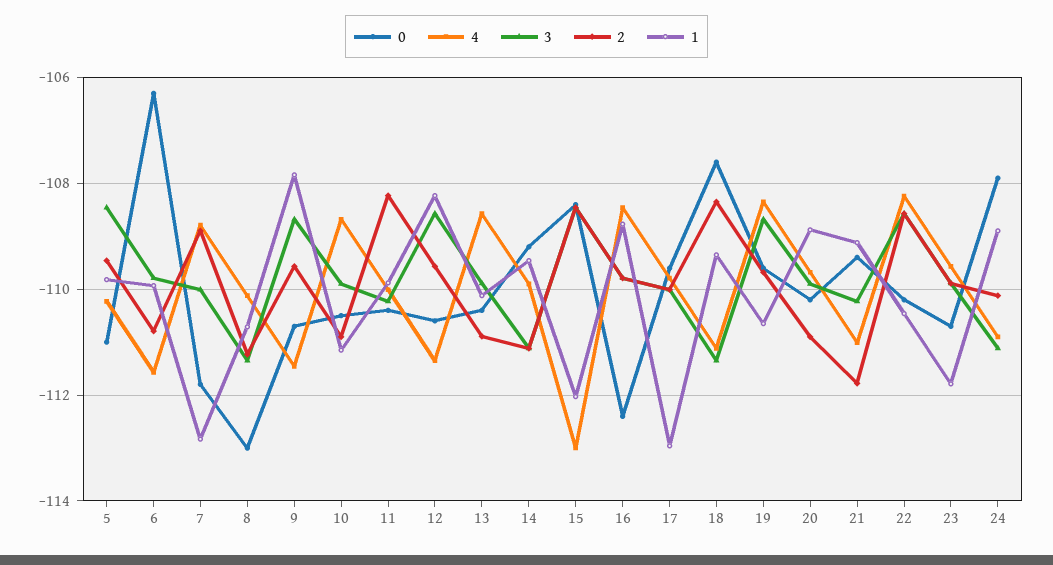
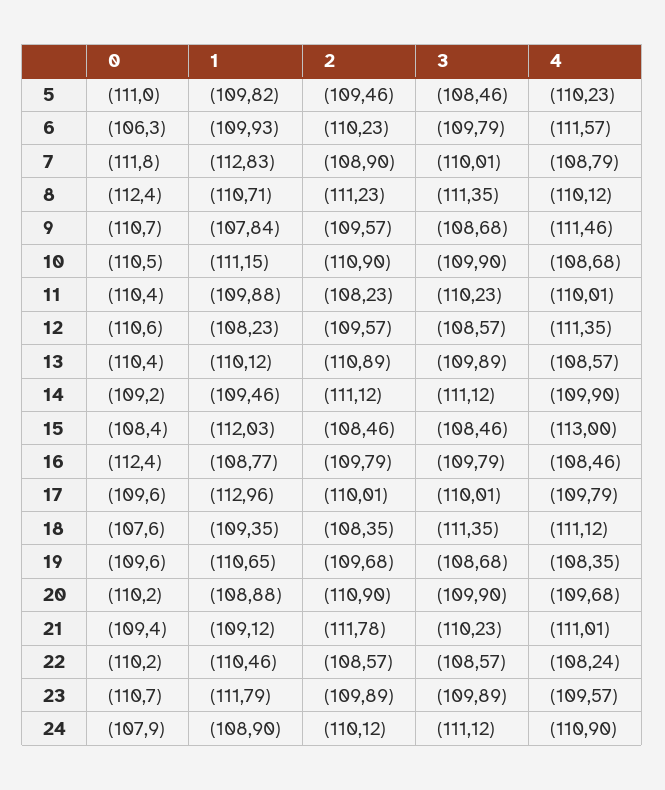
2, 6: -110.8 -> -110.23
0, 8: -113 -> -112.4

